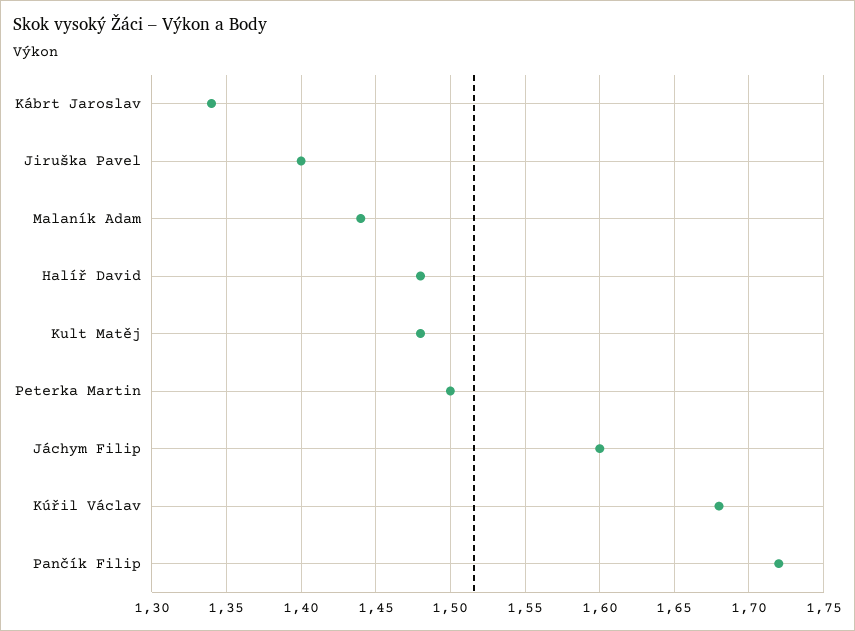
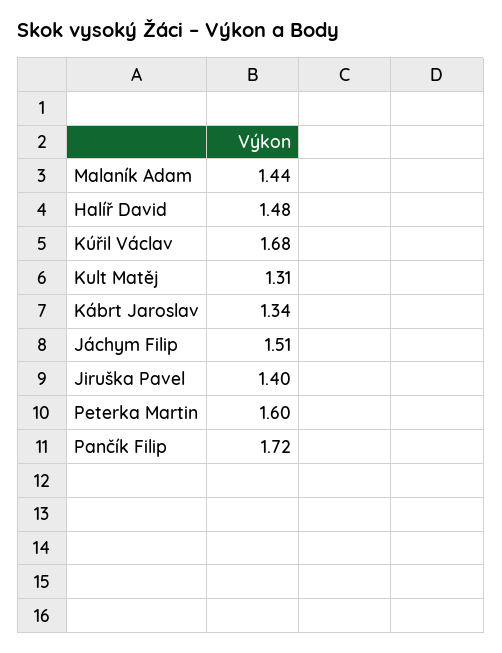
Kult Matěj: 1.48 -> 1.31
Peterka Martin: 1.5 -> 1.6
Jáchym Filip: 1.6 -> 1.51

